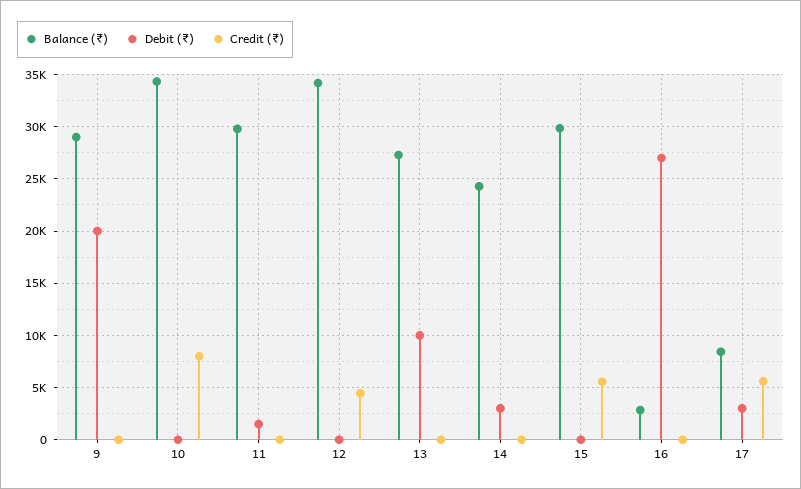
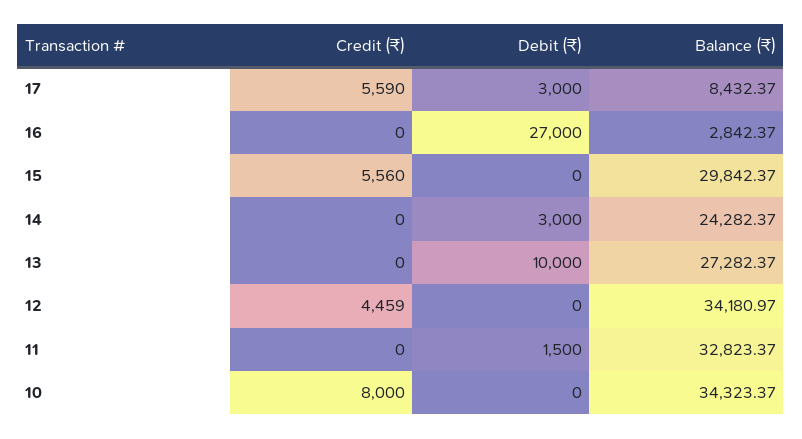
Balance (₹), 9: 29000 -> none
Debit (₹), 9: 20000 -> none
Credit (₹), 9: 0 -> none
Balance (₹), 11: 30000 -> 32823.37

